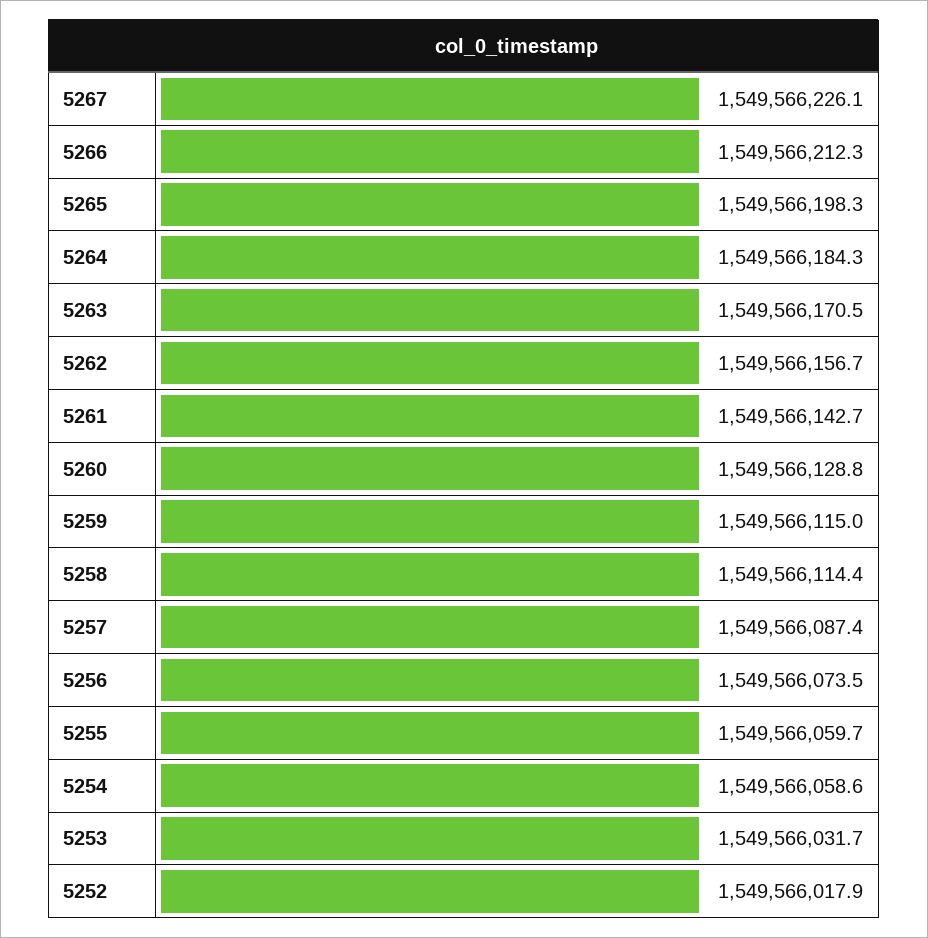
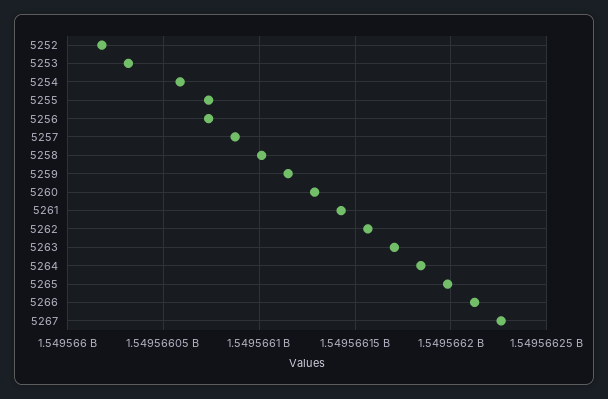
5258: 1549566114.4 -> 1549566100
5255: 1549566059.7 -> 1549566075

